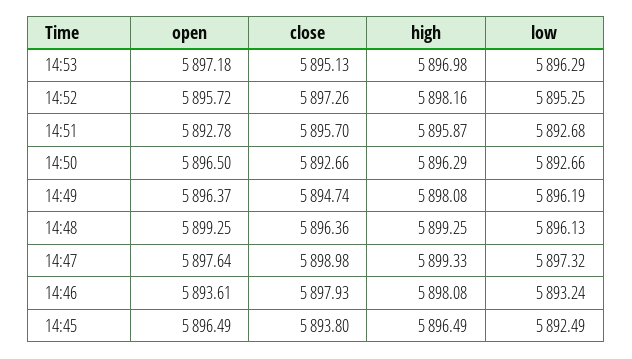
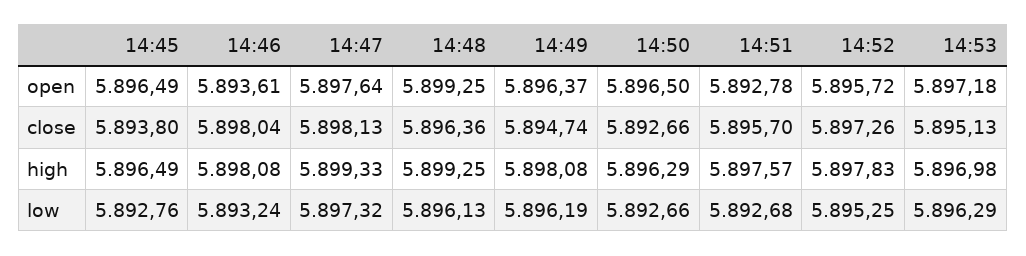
high, 14:52: 5898.16 -> 5897.83
high, 14:51: 5895.87 -> 5897.57
close, 14:47: 5898.98 -> 5898.13
close, 14:46: 5897.93 -> 5898.04
low, 14:45: 5892.49 -> 5892.76

